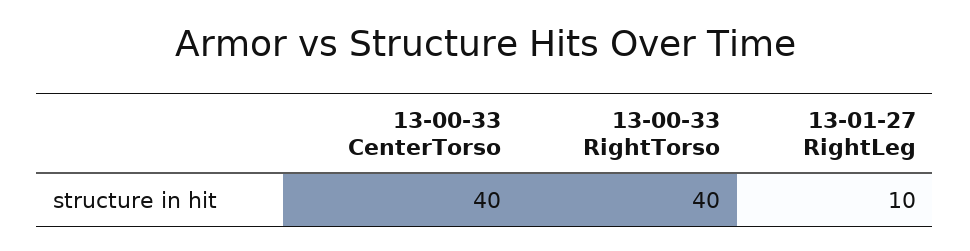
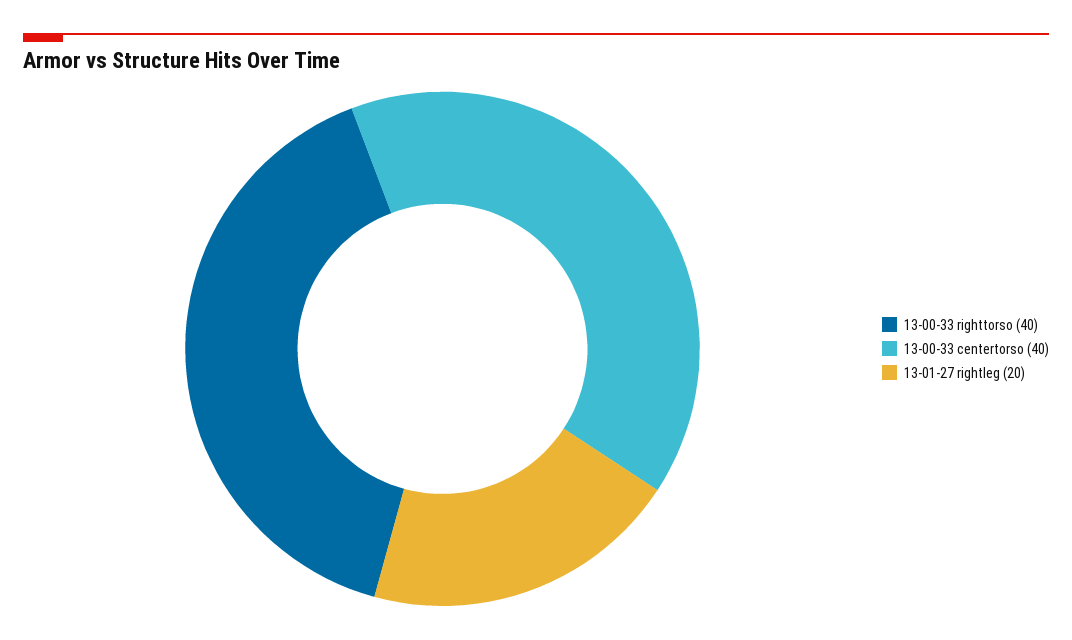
13-01-27 RightLeg: 10 -> 20

